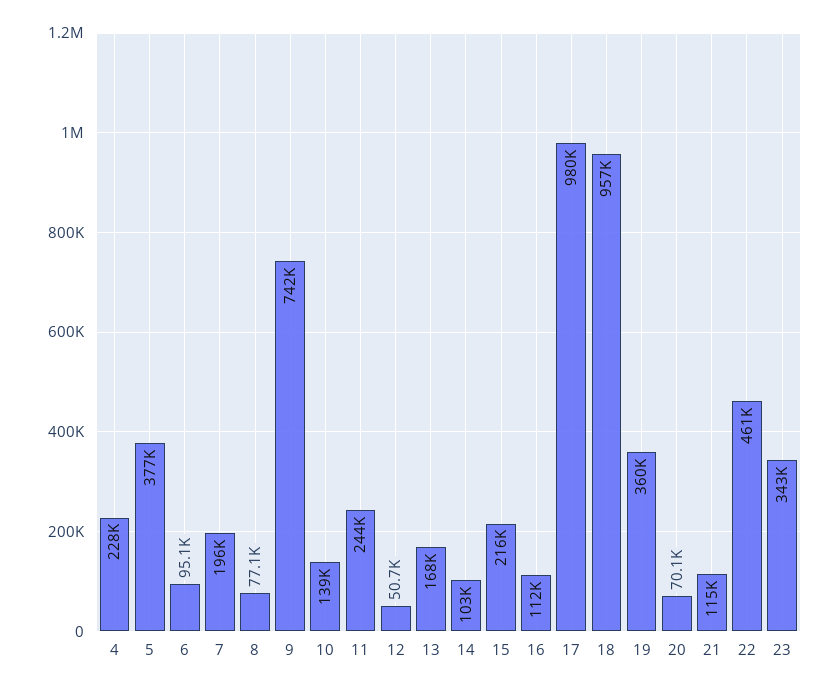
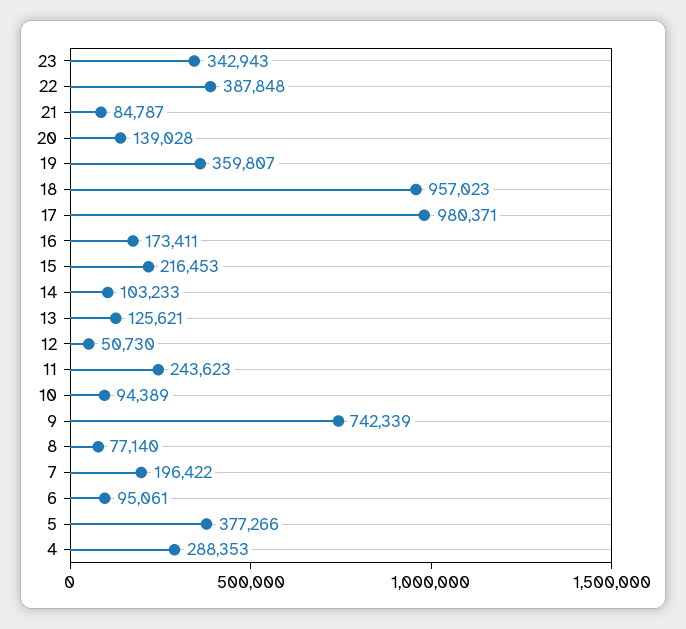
4: 228000 -> 288353
10: 139000 -> 94389
13: 168000 -> 125621
16: 112000 -> 173411
20: 70100 -> 139028
21: 115000 -> 84787
22: 461000 -> 387848

